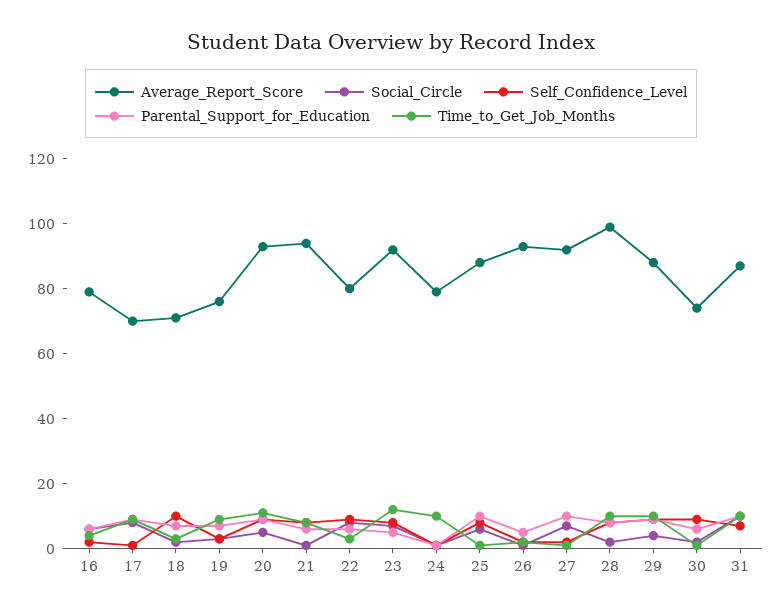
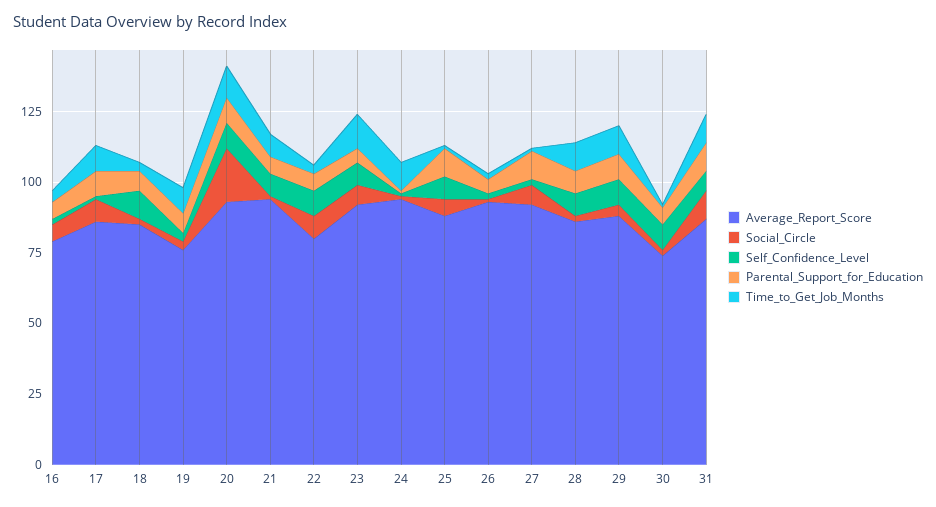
Average_Report_Score, 17: 70 -> 85
Average_Report_Score, 18: 70 -> 85
Social_Circle, 20: 5 -> 20
Average_Report_Score, 24: 80 -> 95
Average_Report_Score, 28: 100 -> 85

